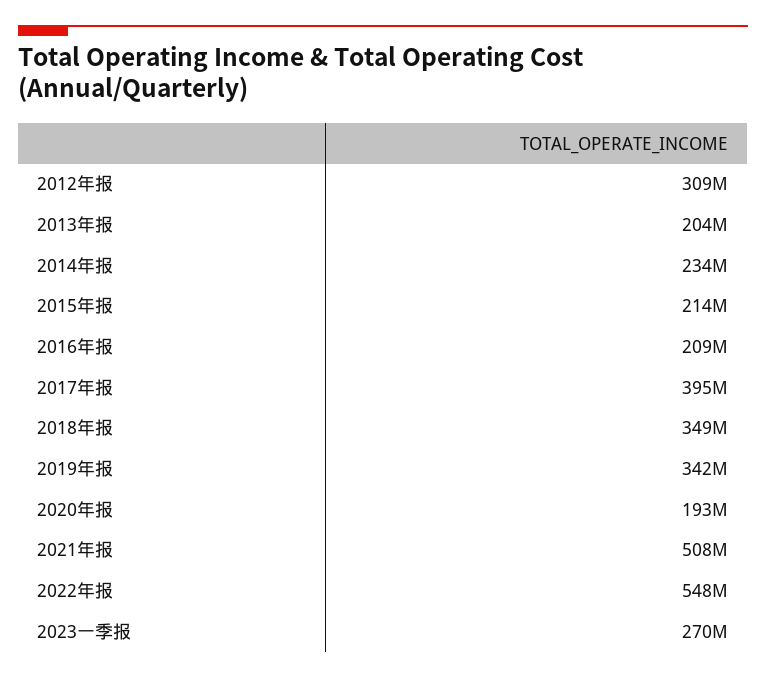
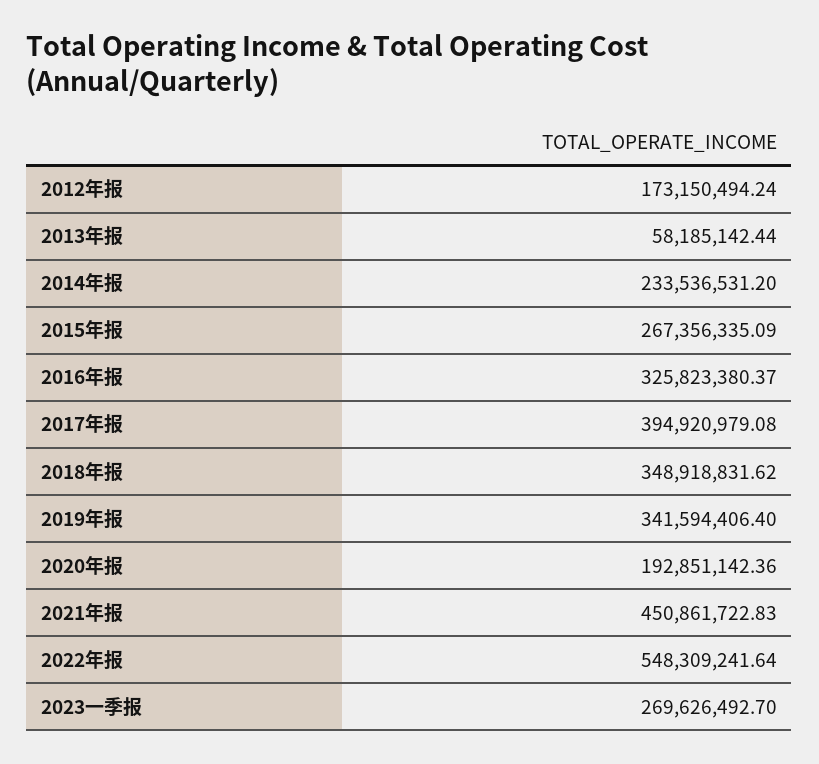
2012年报: 309000000 -> 173150494.24
2013年报: 204000000 -> 58185142.44
2015年报: 214000000 -> 267356335.09
2016年报: 209000000 -> 325823380.37
2021年报: 508000000 -> 450861722.83

